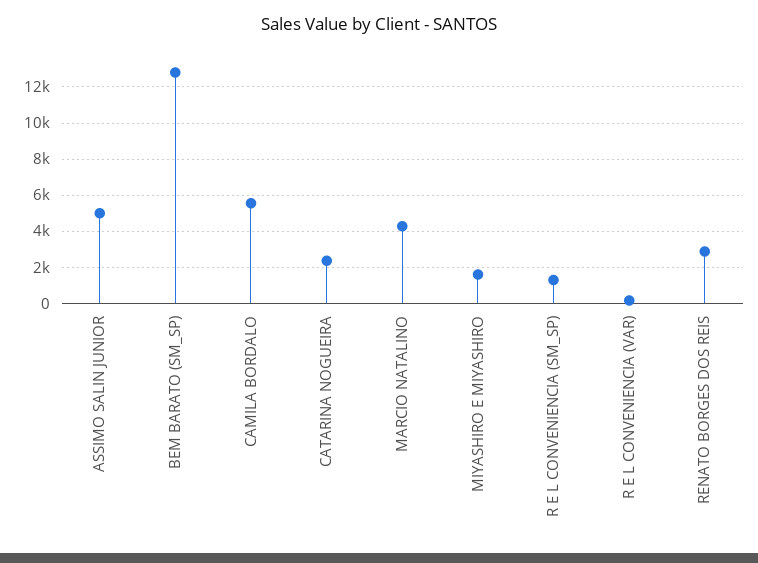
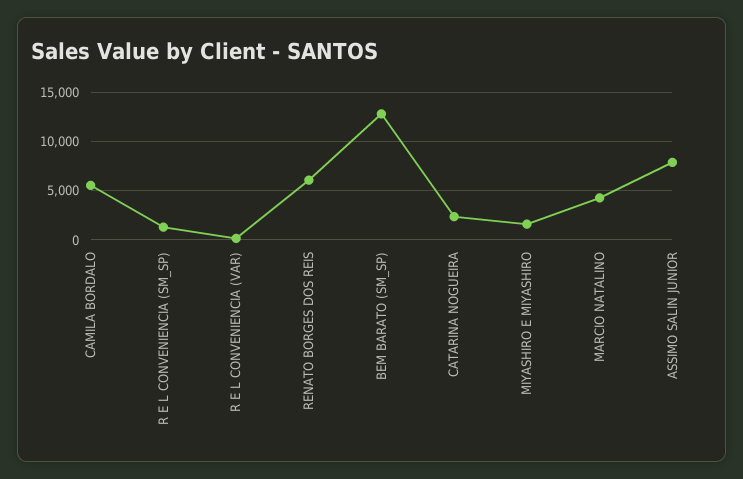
ASSIMO SALIN JUNIOR: 5000 -> 8000
RENATO BORGES DOS REIS: 3000 -> 6000

